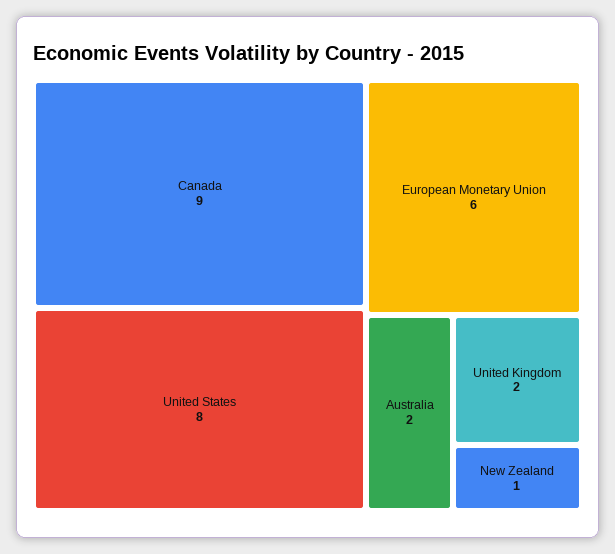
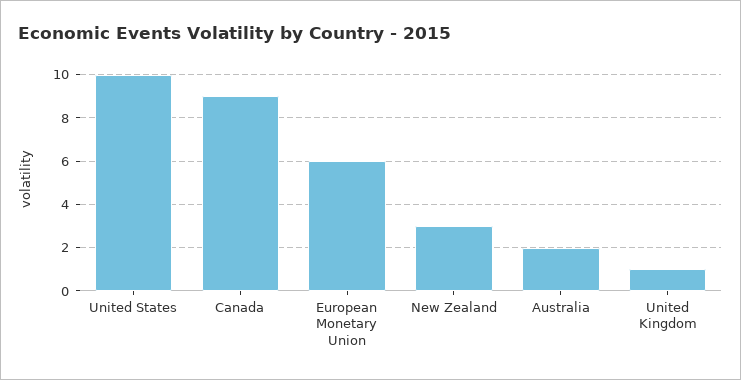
United States: 8 -> 10
United Kingdom: 2 -> 1
New Zealand: 1 -> 3

